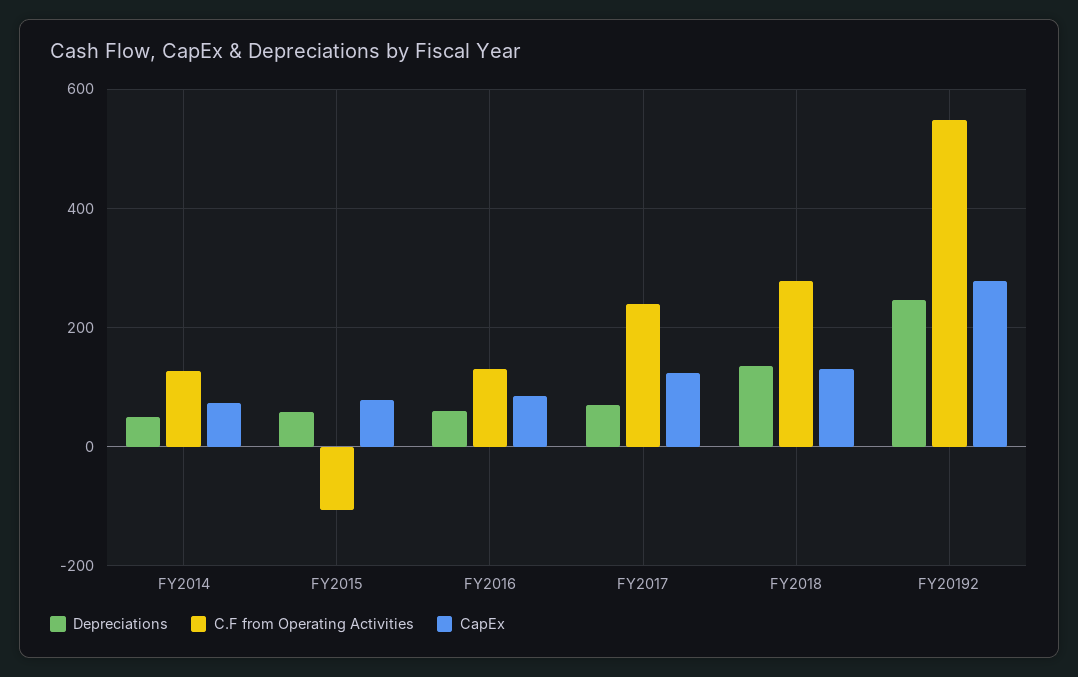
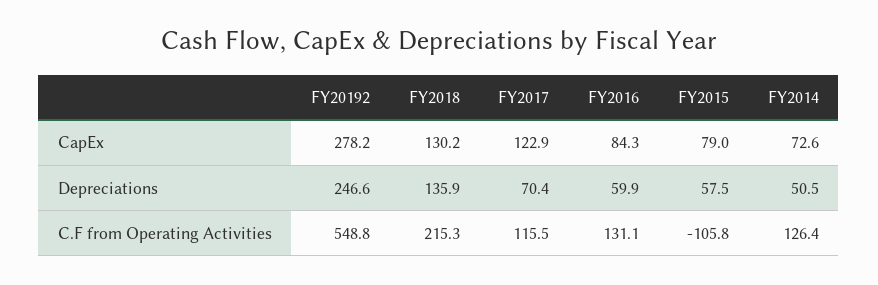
C.F from Operating Activities, FY2017: 240 -> 115.5
C.F from Operating Activities, FY2018: 280 -> 215.3

